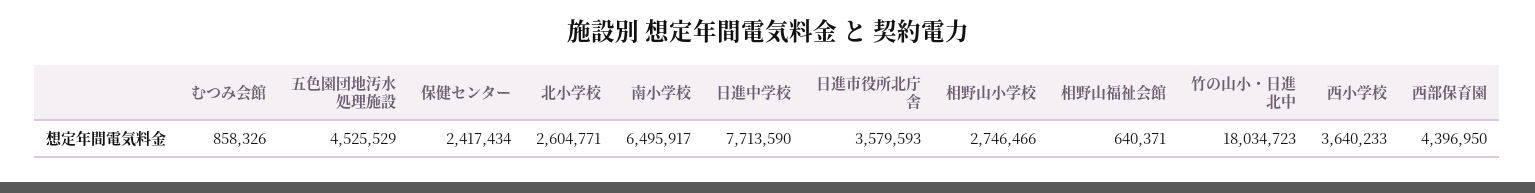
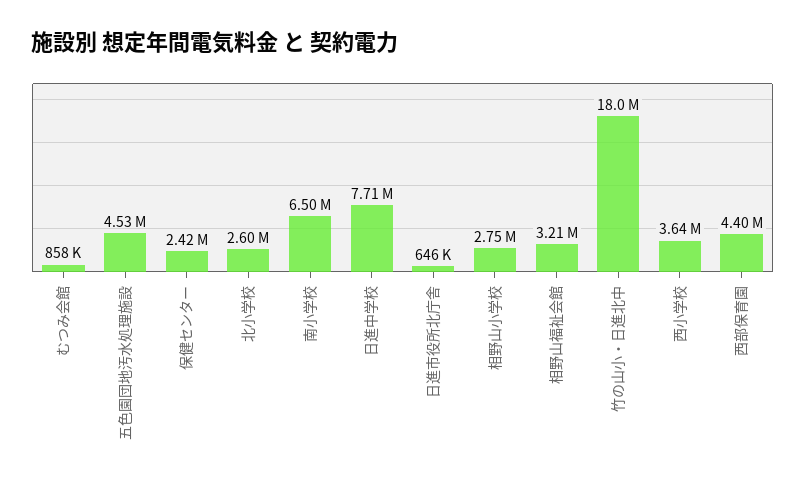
日進市役所北庁舎: 3579593 -> 646000
相野山福祉会館: 640371 -> 3210000

